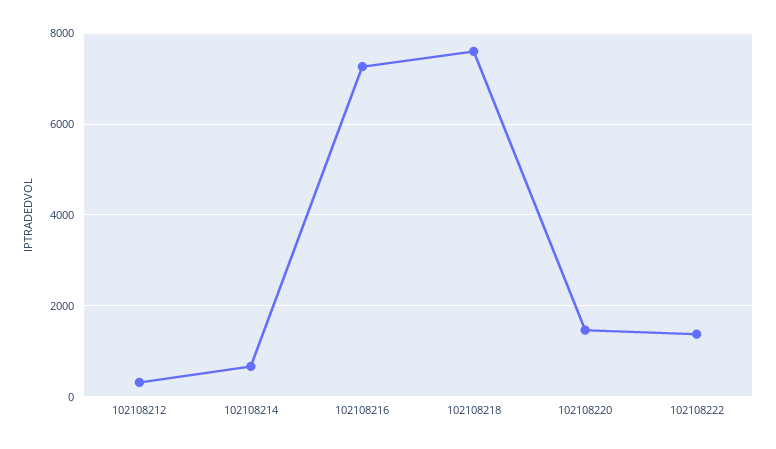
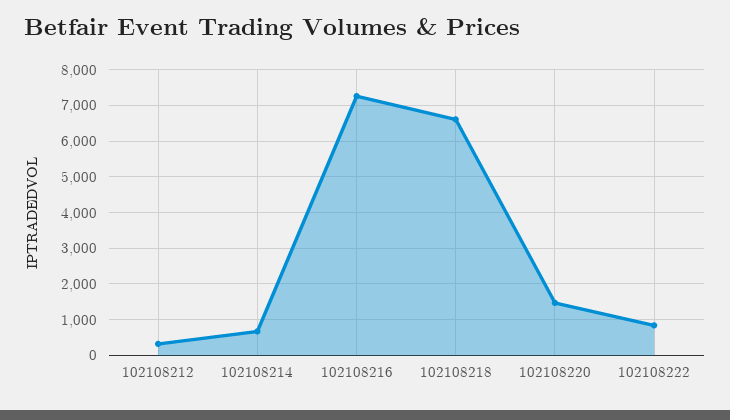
102108218: 7600 -> 6600
102108222: 1400 -> 800

